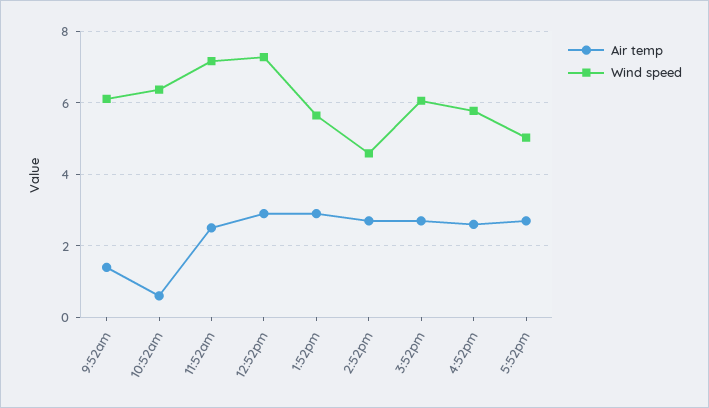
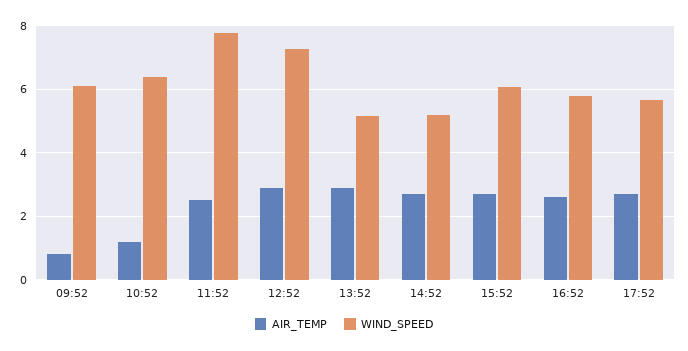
Air temp, 9:52am: 1.4 -> 0.8
Air temp, 10:52am: 0.6 -> 1.2
Wind speed, 11:52am: 7.2 -> 7.8
Wind speed, 1:52pm: 5.6 -> 5.2
Wind speed, 2:52pm: 4.6 -> 5.2
Wind speed, 5:52pm: 5 -> 5.6

